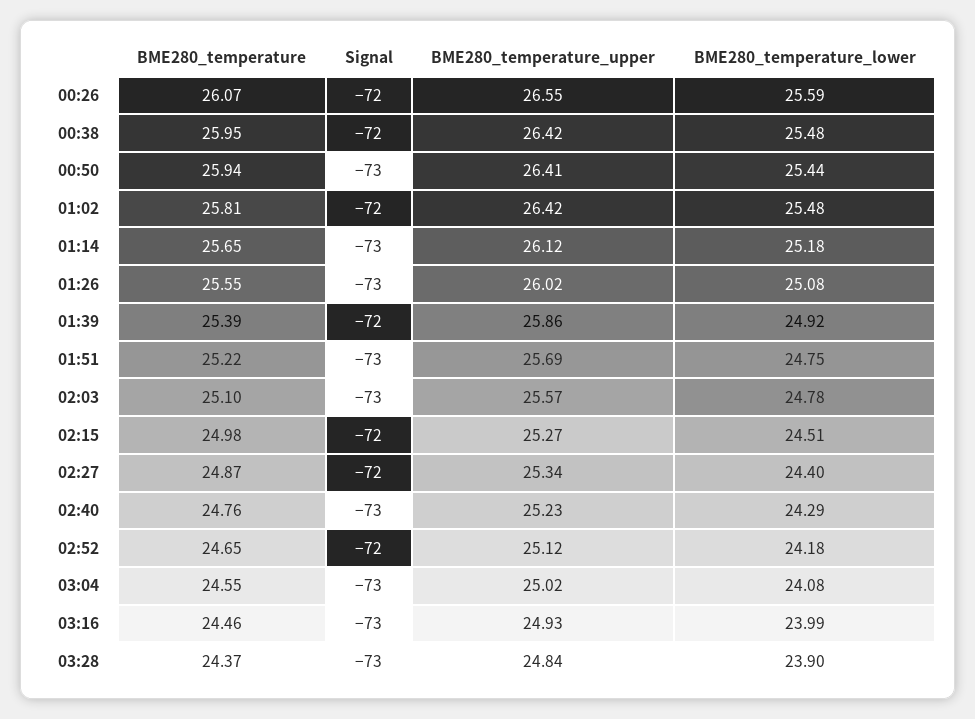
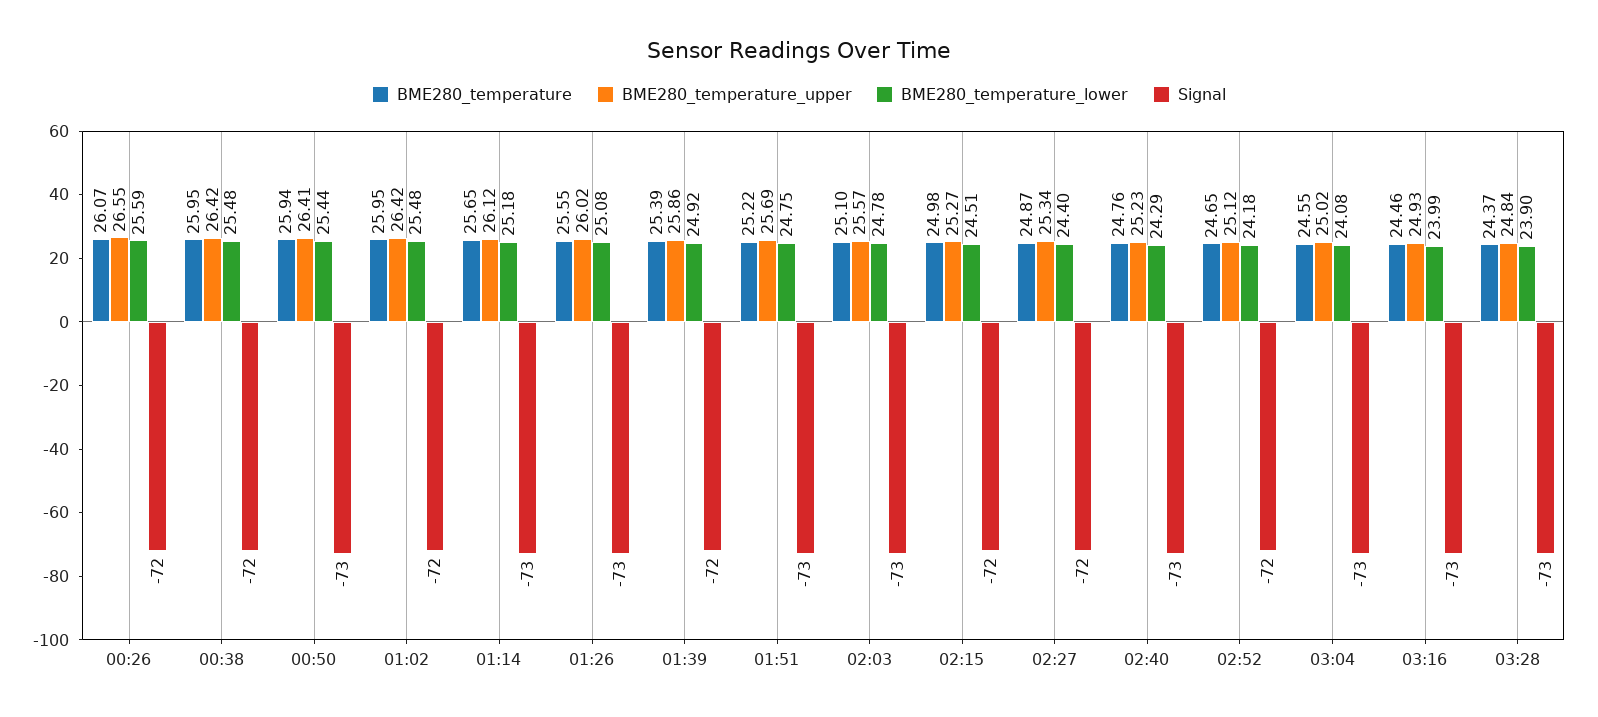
BME280_temperature, 01:02: 25.81 -> 25.95

